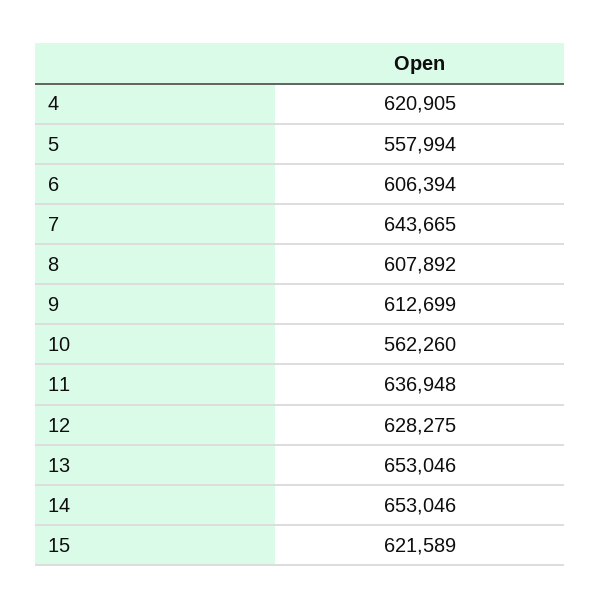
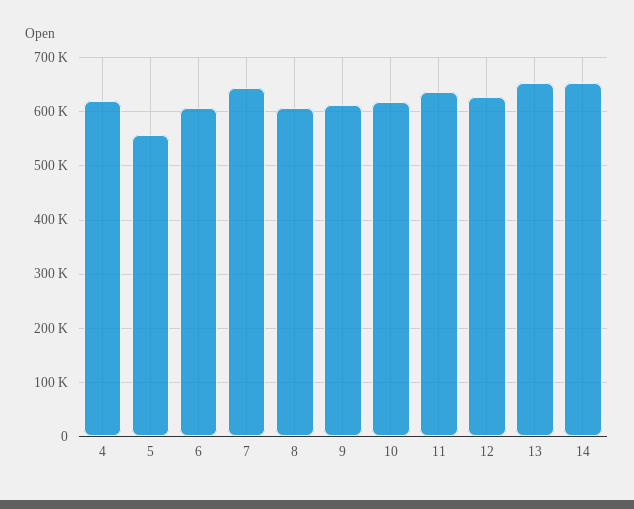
10: 562260 -> 620000
15: 621589 -> none

